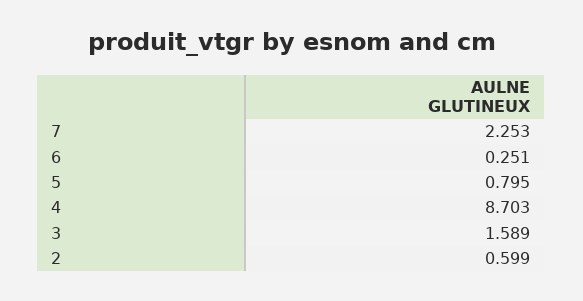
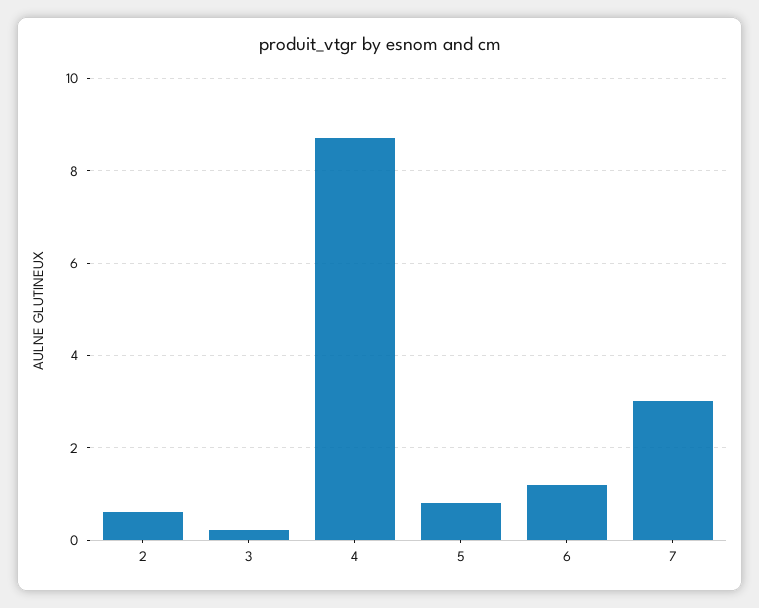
7: 2.253 -> 3
6: 0.251 -> 1.2
3: 1.589 -> 0.2

